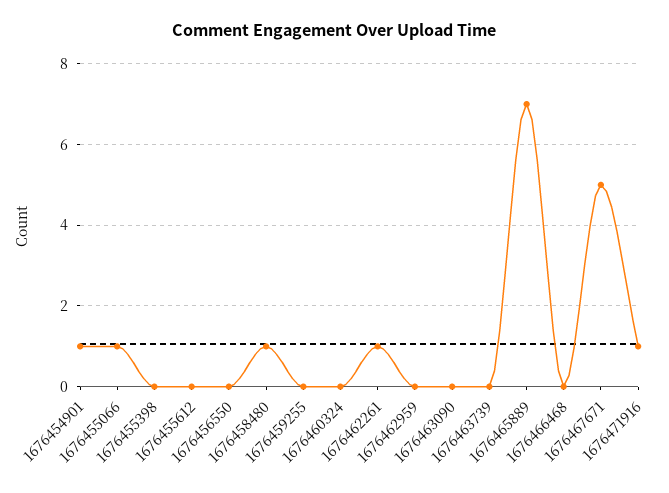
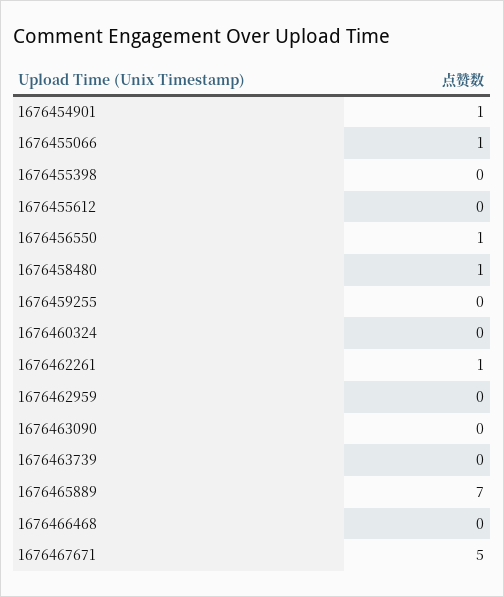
1676456550: 0 -> 1
1676471916: 1 -> none

